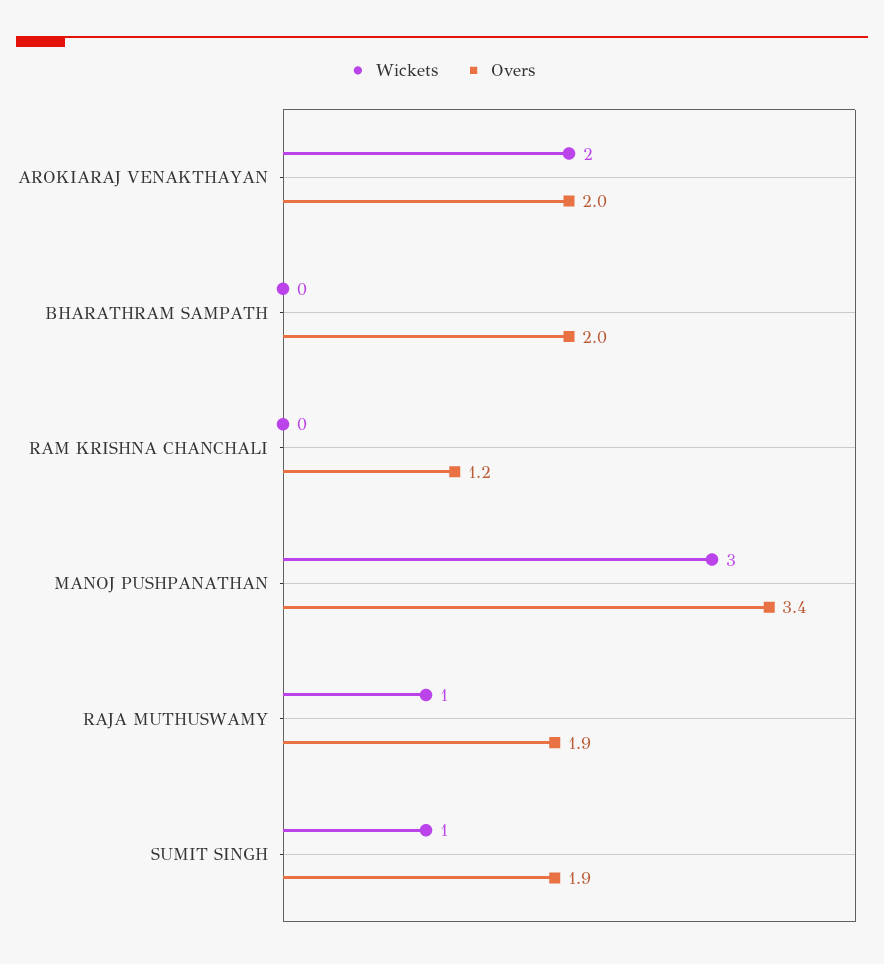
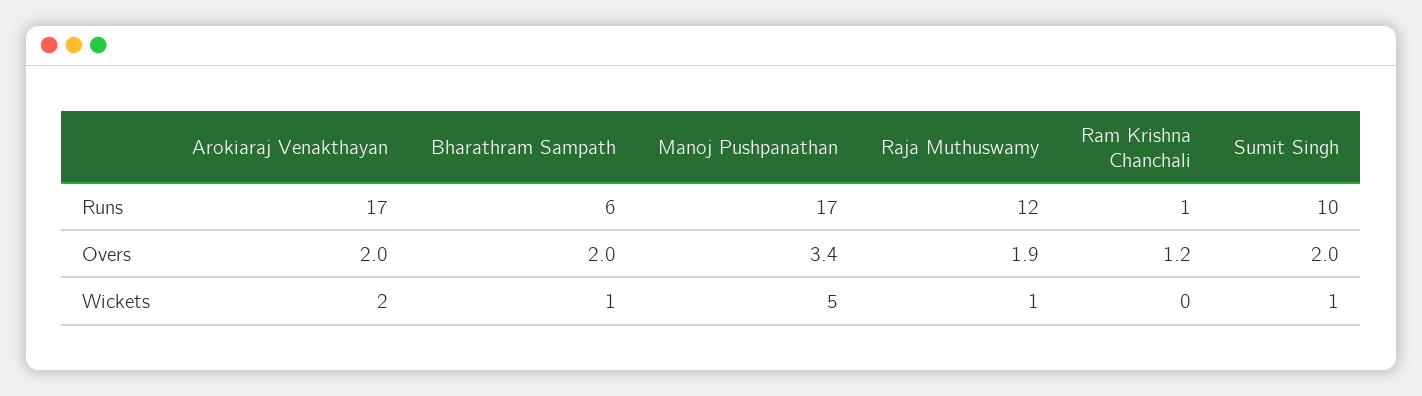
Wickets, BHARATHRAM SAMPATH: 0 -> 1
Wickets, MANOJ PUSHPANATHAN: 3 -> 5
Overs, SUMIT SINGH: 1.9 -> 2
Runs, AROKIARAJ VENAKTHAYAN: none -> 17
Runs, BHARATHRAM SAMPATH: none -> 6
Runs, MANOJ PUSHPANATHAN: none -> 17
Runs, RAJA MUTHUSWAMY: none -> 12
Runs, RAM KRISHNA CHANCHALI: none -> 1
Runs, SUMIT SINGH: none -> 10

